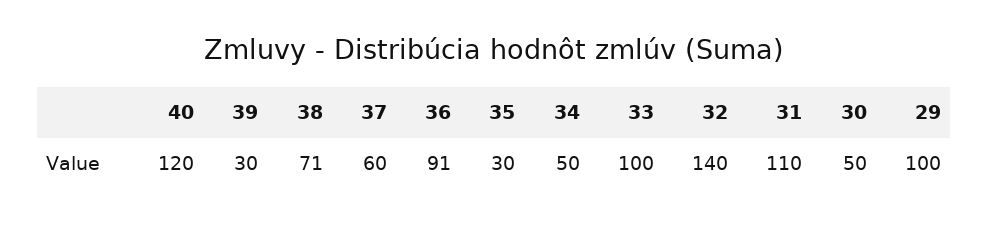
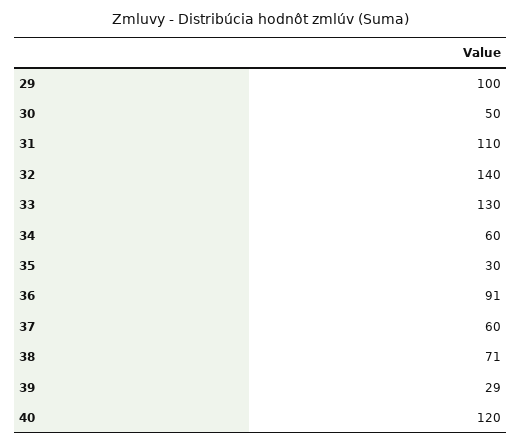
39: 30 -> 29
34: 50 -> 60
33: 100 -> 130

